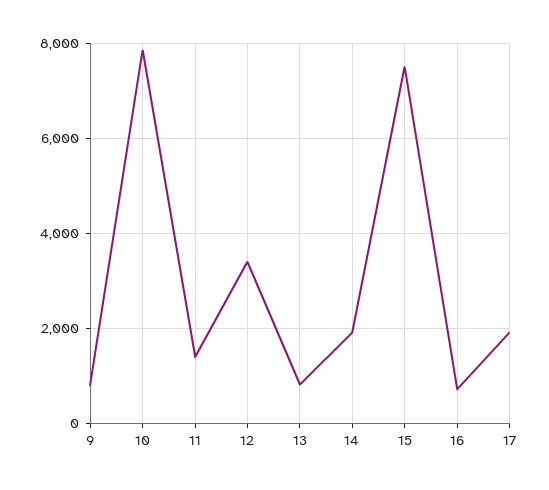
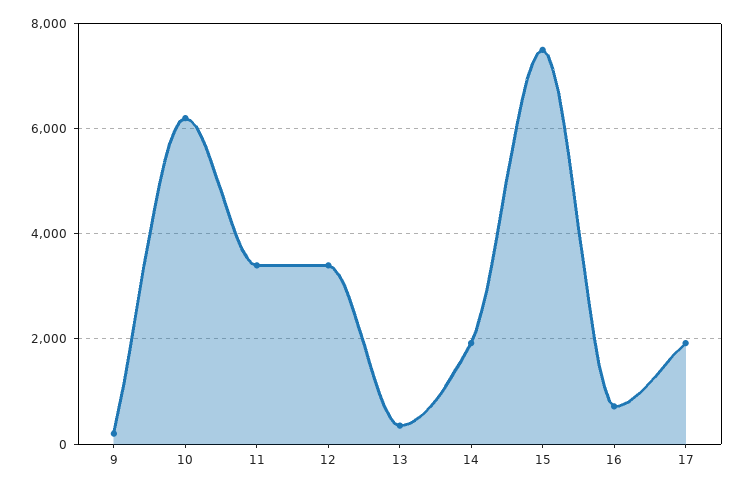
9: 800 -> 200
10: 7800 -> 6200
11: 1400 -> 3400
13: 800 -> 400

